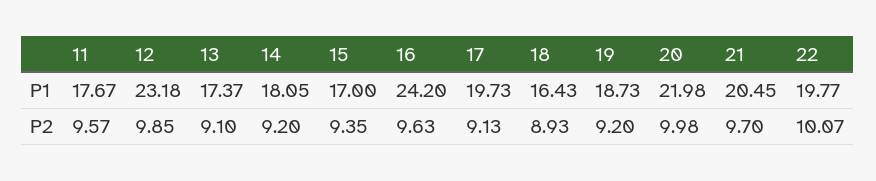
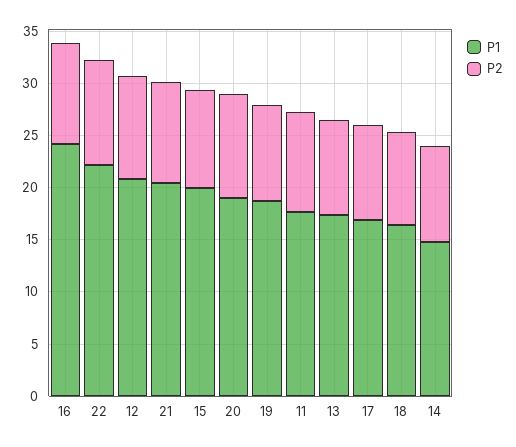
P1, 12: 23.18 -> 21
P1, 14: 18.05 -> 15
P1, 15: 17 -> 20
P1, 17: 19.73 -> 17
P1, 20: 21.98 -> 19
P1, 22: 19.77 -> 22

